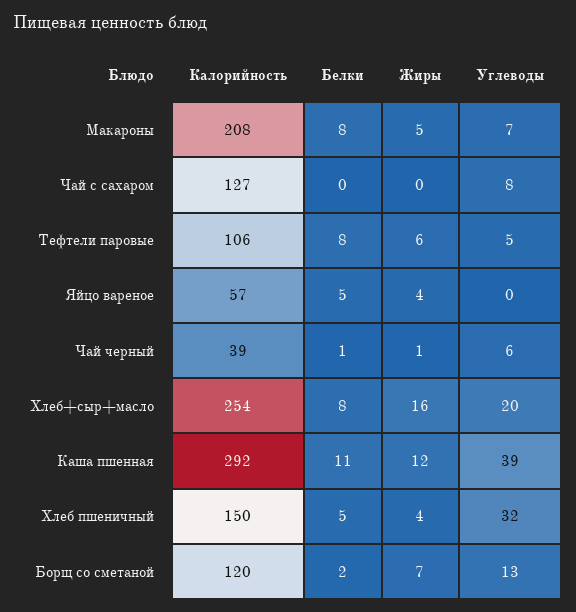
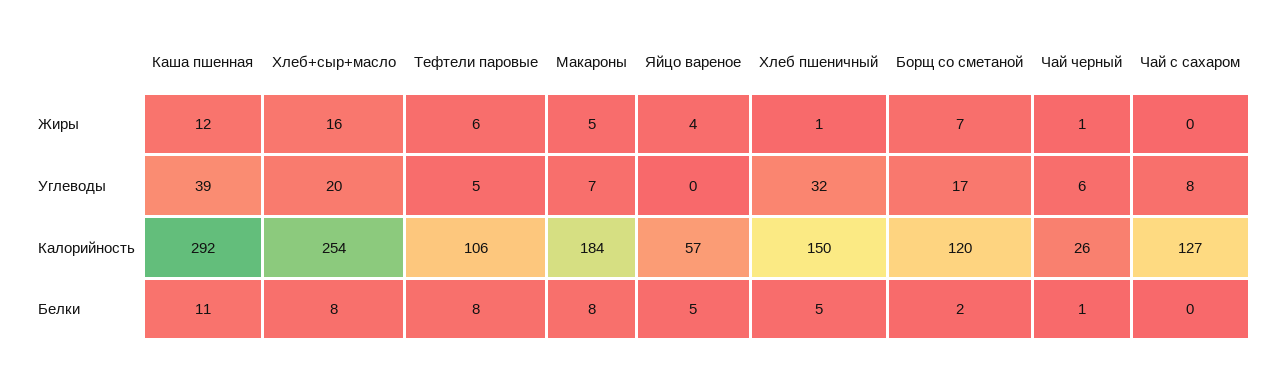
Калорийность, Макароны: 208 -> 184
Калорийность, Чай черный: 39 -> 26
Жиры, Хлеб пшеничный: 4 -> 1
Углеводы, Борщ со сметаной: 13 -> 17

